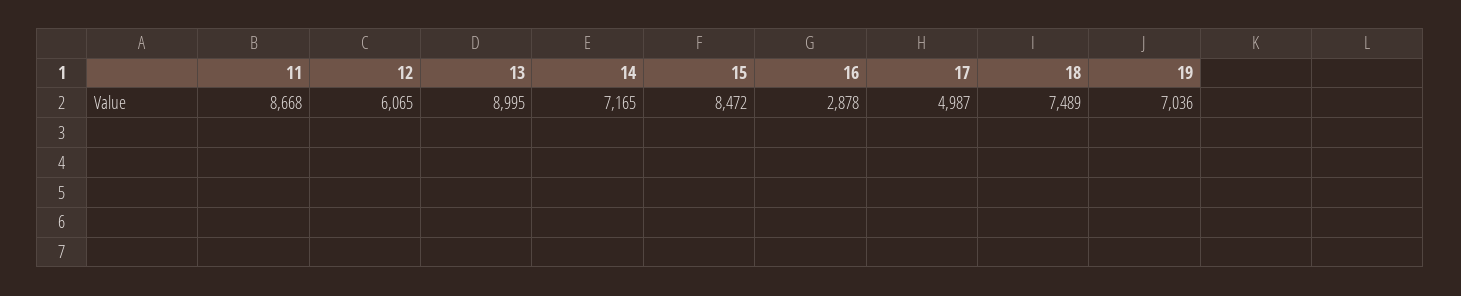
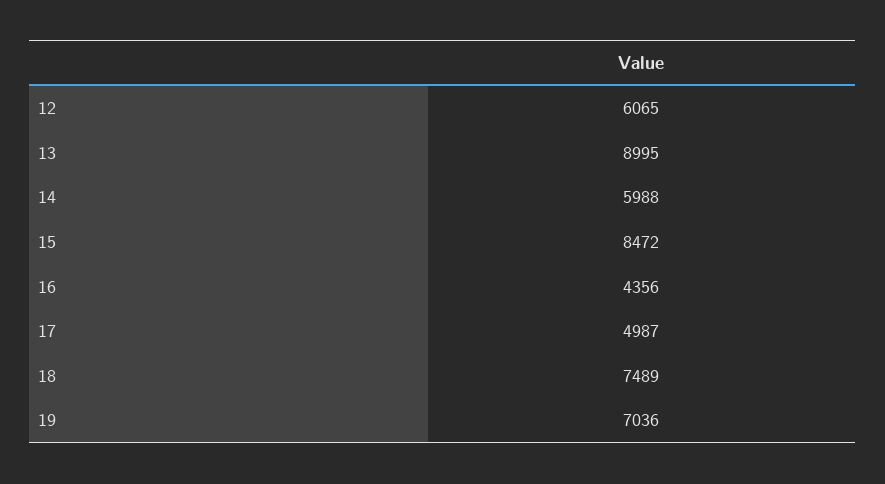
11: 8668 -> none
14: 7165 -> 5988
16: 2878 -> 4356

